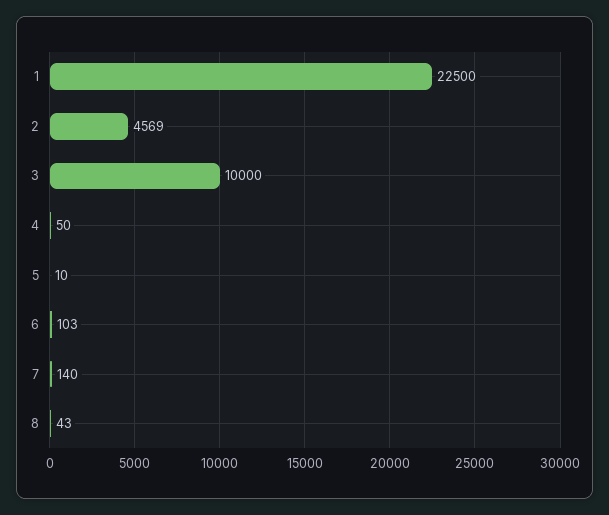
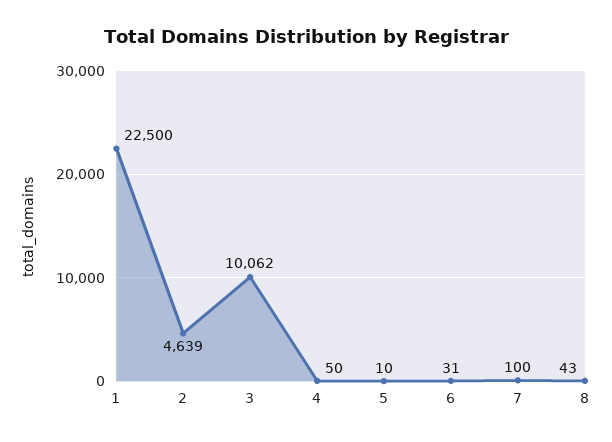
2: 4569 -> 4639
3: 10000 -> 10062
6: 103 -> 31
7: 140 -> 100

